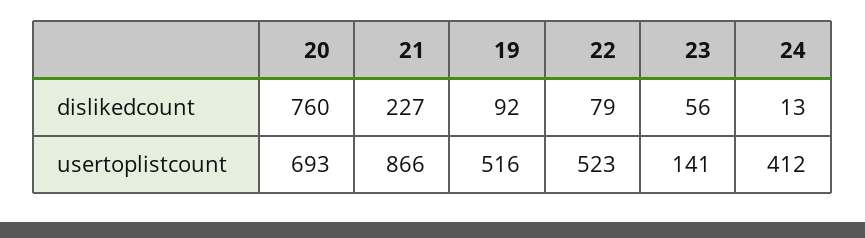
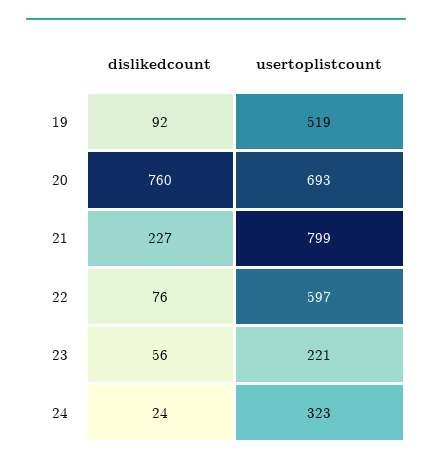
22, dislikedcount: 79 -> 76
24, dislikedcount: 13 -> 24
21, usertoplistcount: 866 -> 799
19, usertoplistcount: 516 -> 519
22, usertoplistcount: 523 -> 597
23, usertoplistcount: 141 -> 221
24, usertoplistcount: 412 -> 323

